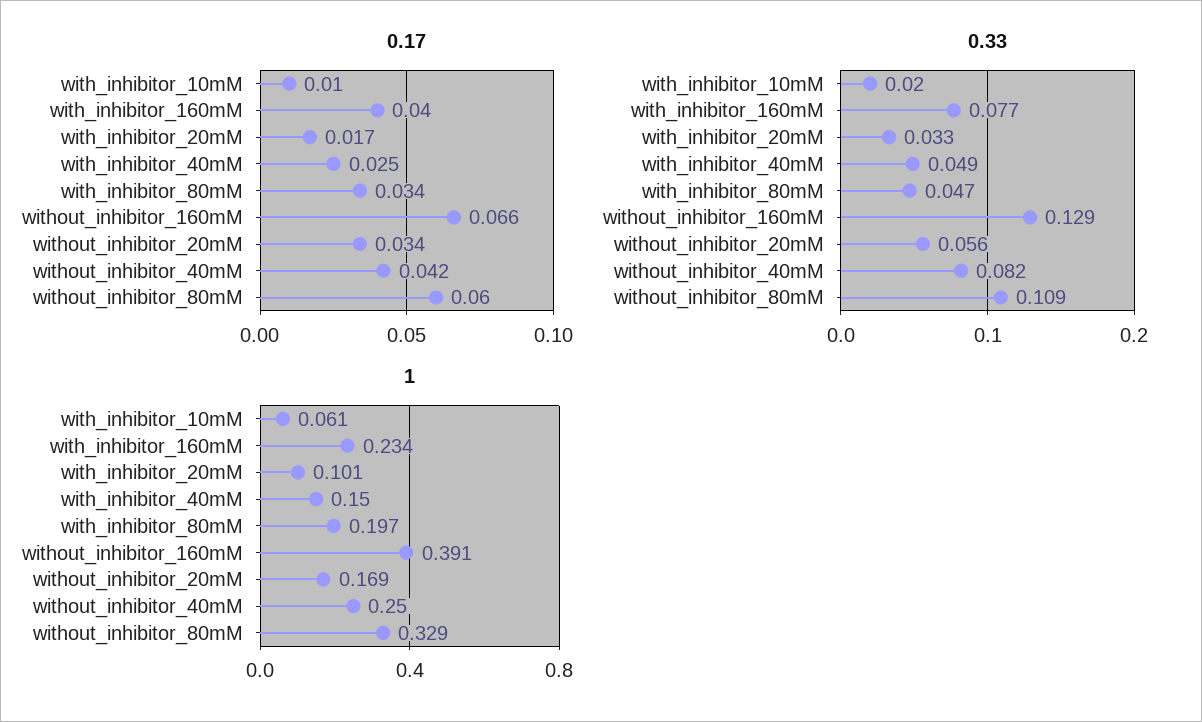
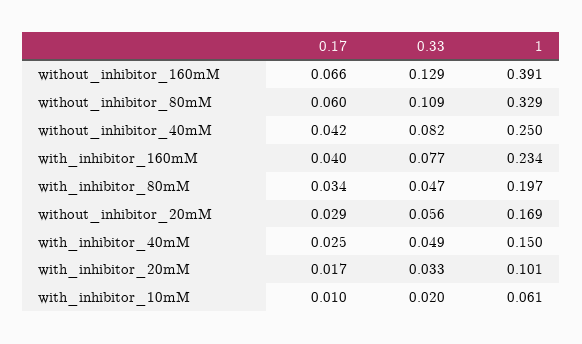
0.17, without_inhibitor_20mM: 0.034 -> 0.029

